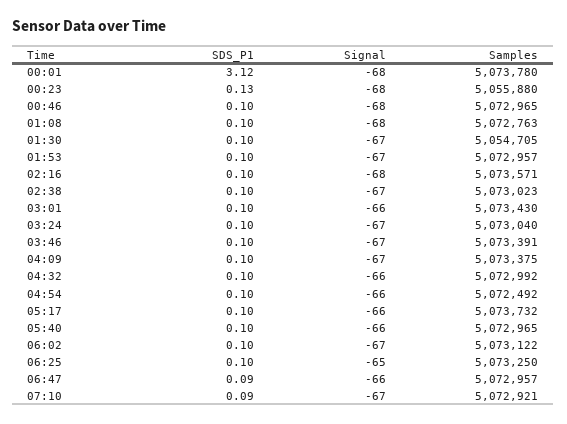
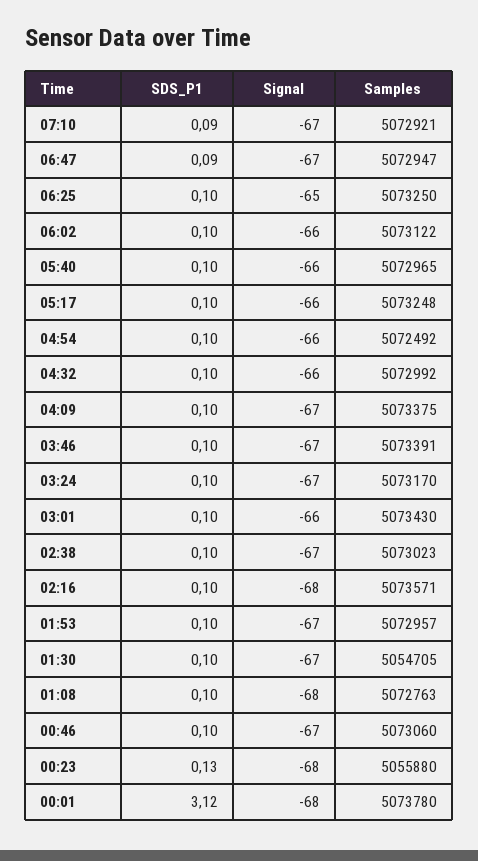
Signal, 00:46: -68 -> -67
Samples, 00:46: 5072965 -> 5073060
Samples, 03:24: 5073040 -> 5073170
Samples, 05:17: 5073732 -> 5073248
Signal, 06:02: -67 -> -66
Signal, 06:47: -66 -> -67
Samples, 06:47: 5072957 -> 5072947

